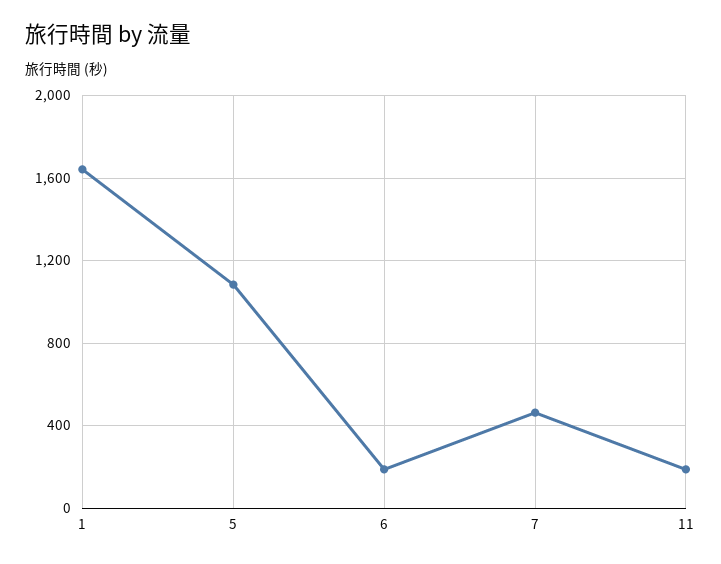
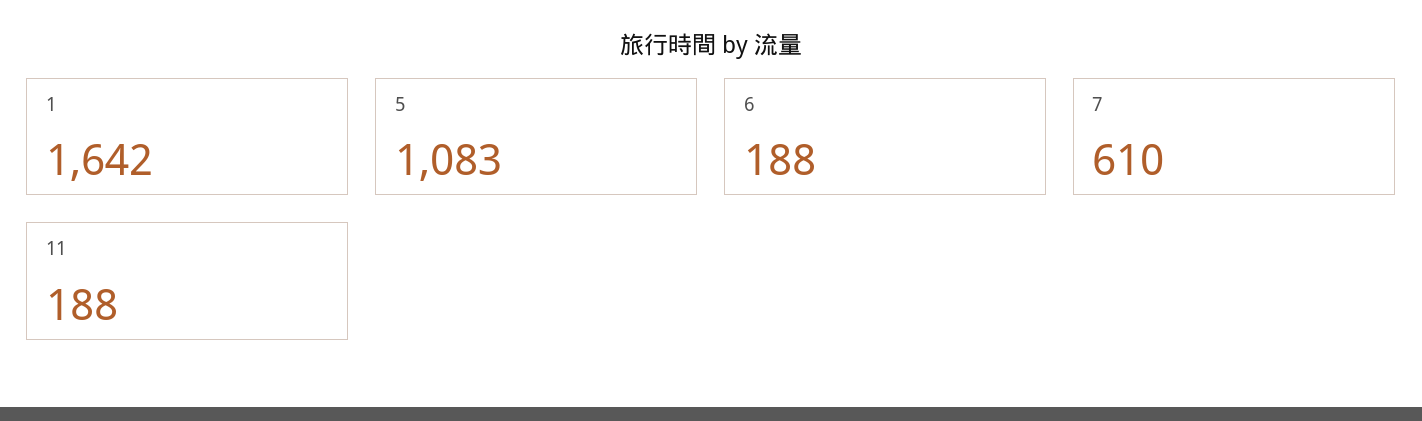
7: 450 -> 610

